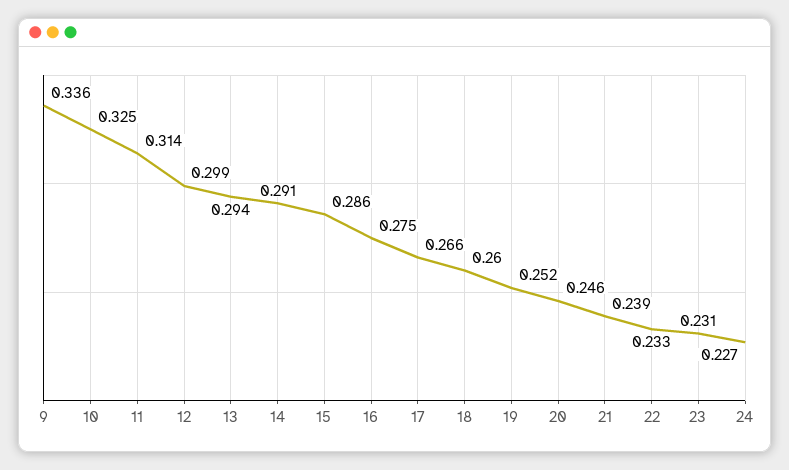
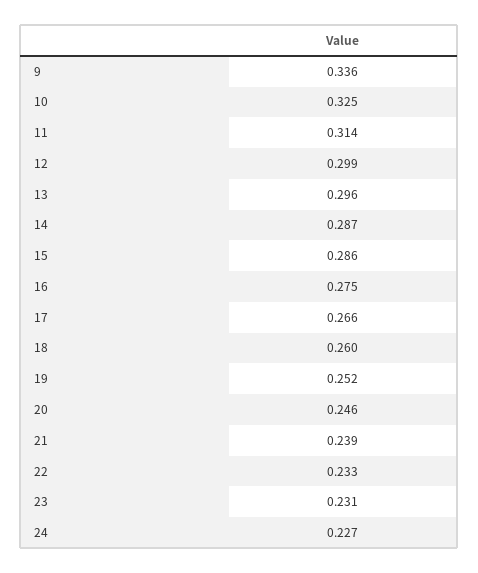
13: 0.294 -> 0.296
14: 0.291 -> 0.287

